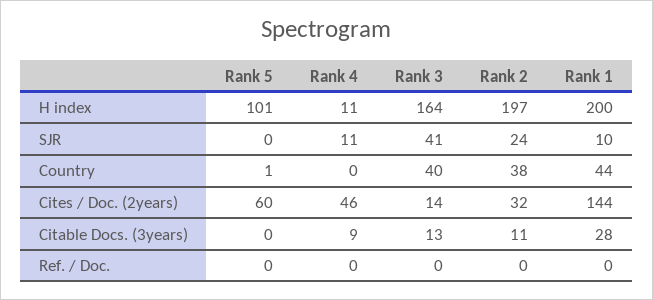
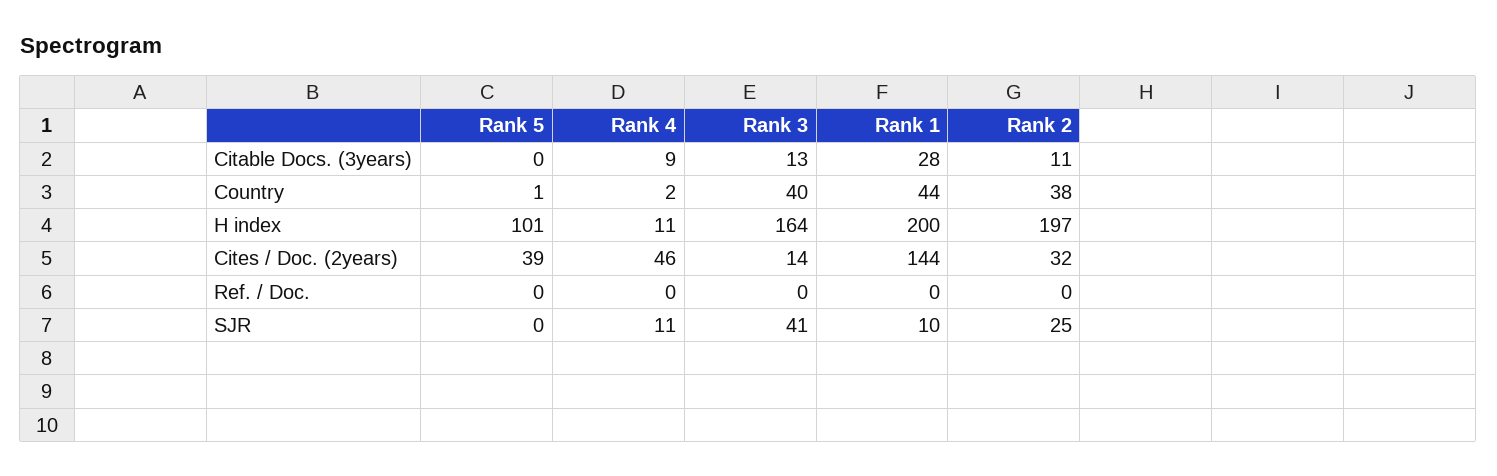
Rank 2, SJR: 24 -> 25
Rank 4, Country: 0 -> 2
Rank 5, Cites / Doc. (2years): 60 -> 39

